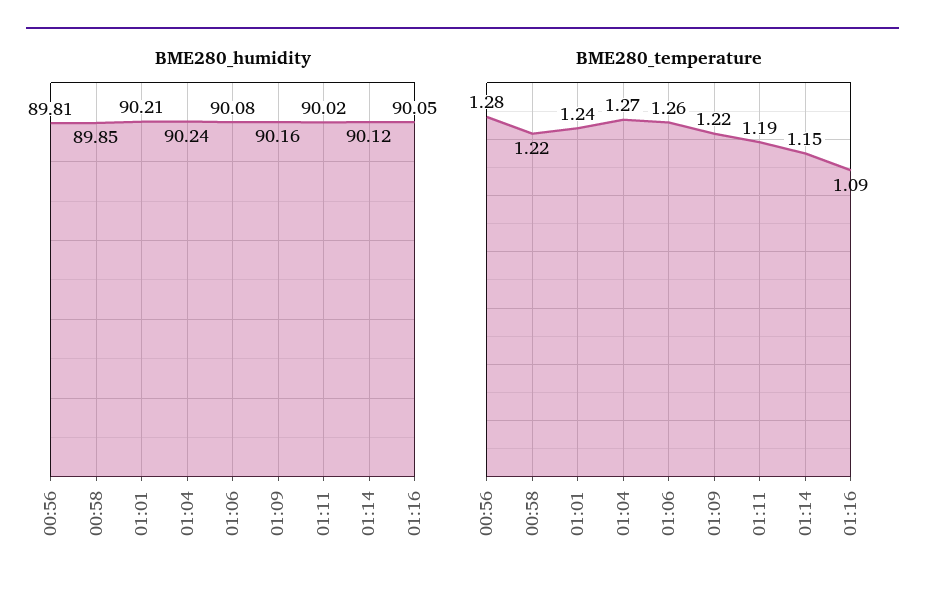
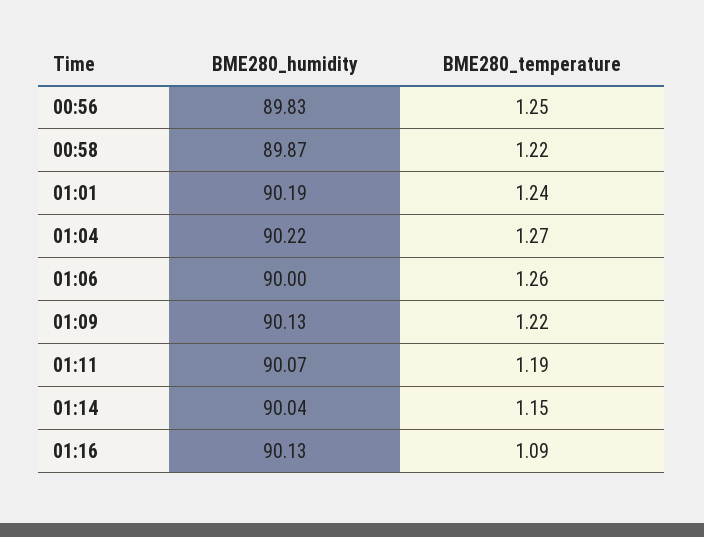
BME280_humidity, 00:56: 89.81 -> 89.83
BME280_humidity, 00:58: 89.85 -> 89.87
BME280_humidity, 01:01: 90.21 -> 90.19
BME280_humidity, 01:04: 90.24 -> 90.22
BME280_humidity, 01:06: 90.08 -> 90
BME280_humidity, 01:09: 90.16 -> 90.13
BME280_humidity, 01:11: 90.02 -> 90.07
BME280_humidity, 01:14: 90.12 -> 90.04
BME280_humidity, 01:16: 90.05 -> 90.13
BME280_temperature, 00:56: 1.28 -> 1.25

